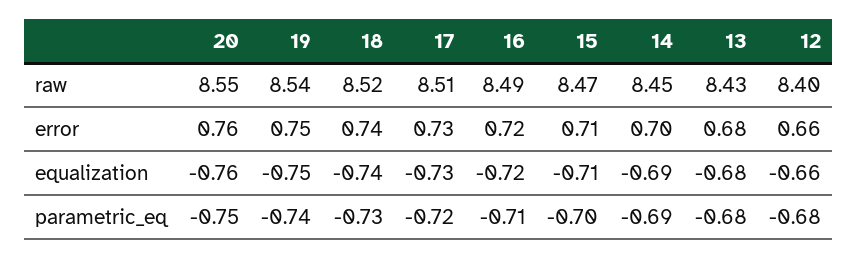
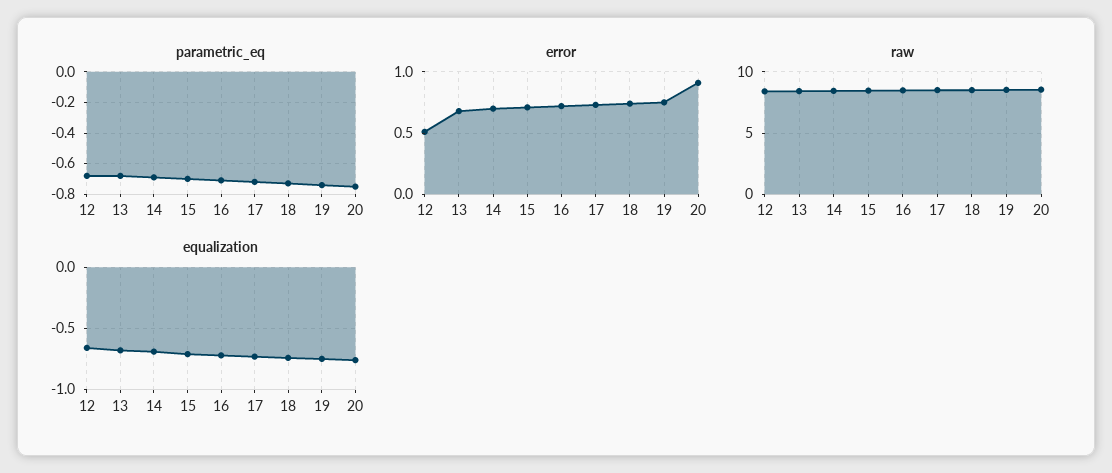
error, 20: 0.76 -> 0.9
error, 12: 0.66 -> 0.5

